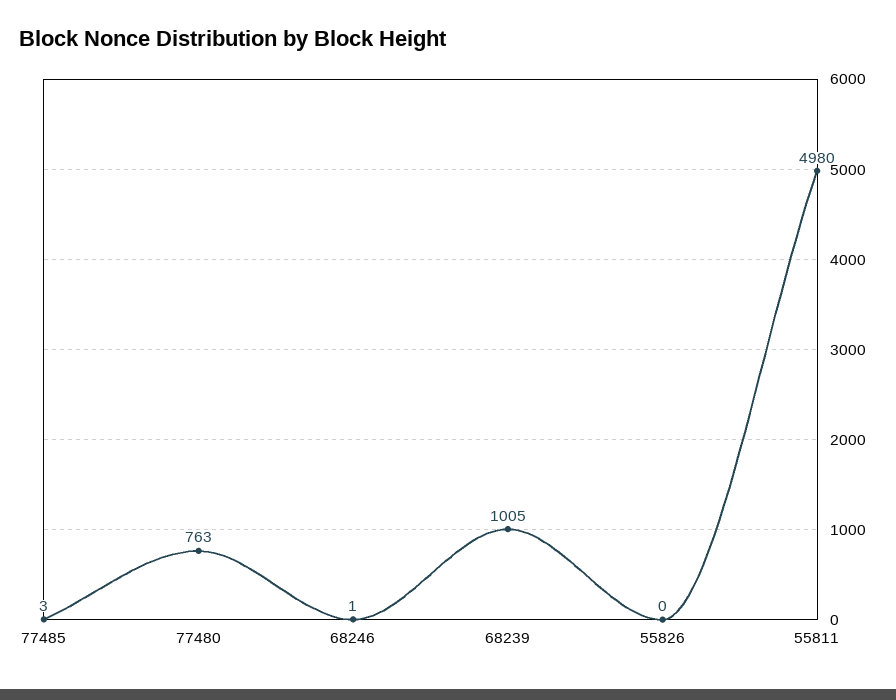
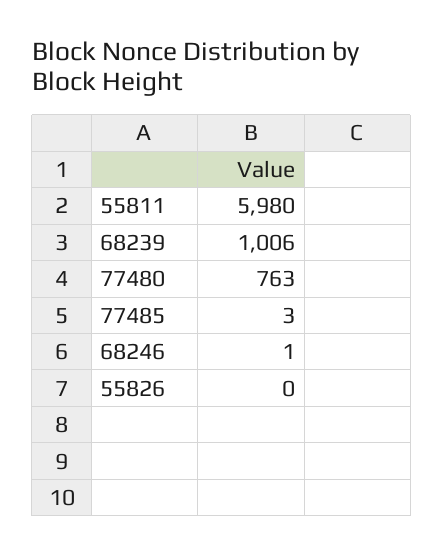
68239: 1005 -> 1006
55811: 4980 -> 5980

